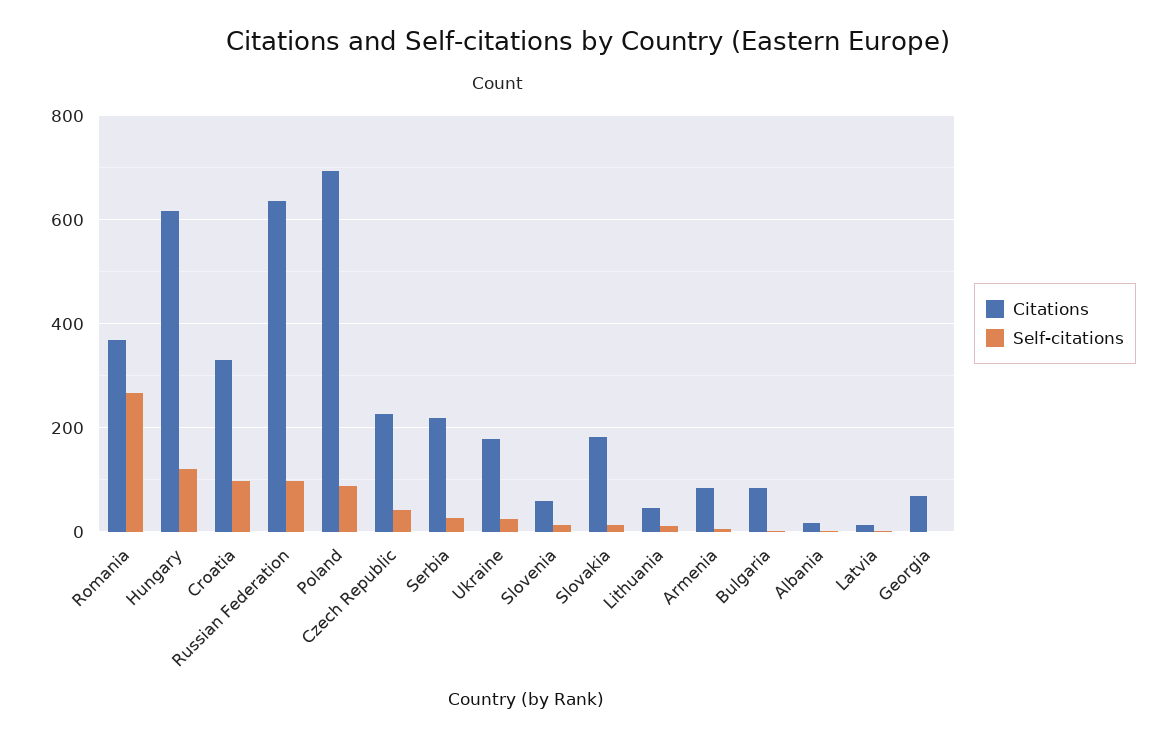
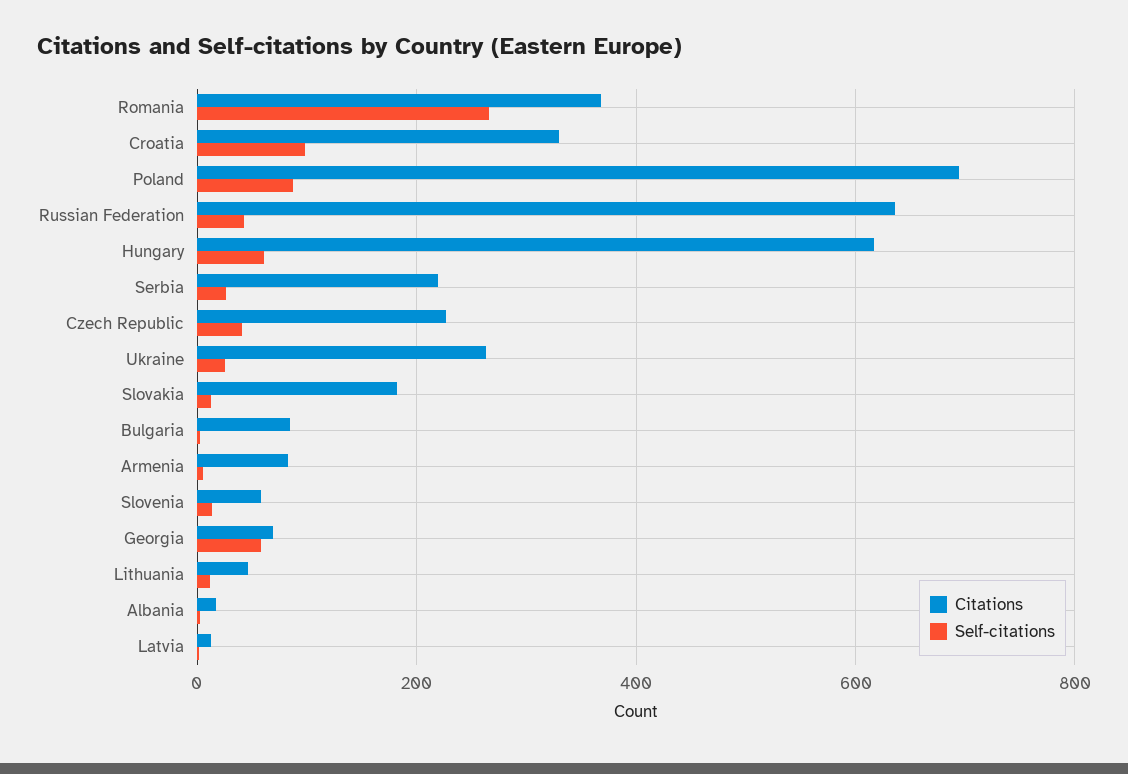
Self-citations, Hungary: 120 -> 60
Self-citations, Russian Federation: 100 -> 40
Citations, Ukraine: 180 -> 260
Self-citations, Georgia: 0 -> 60

